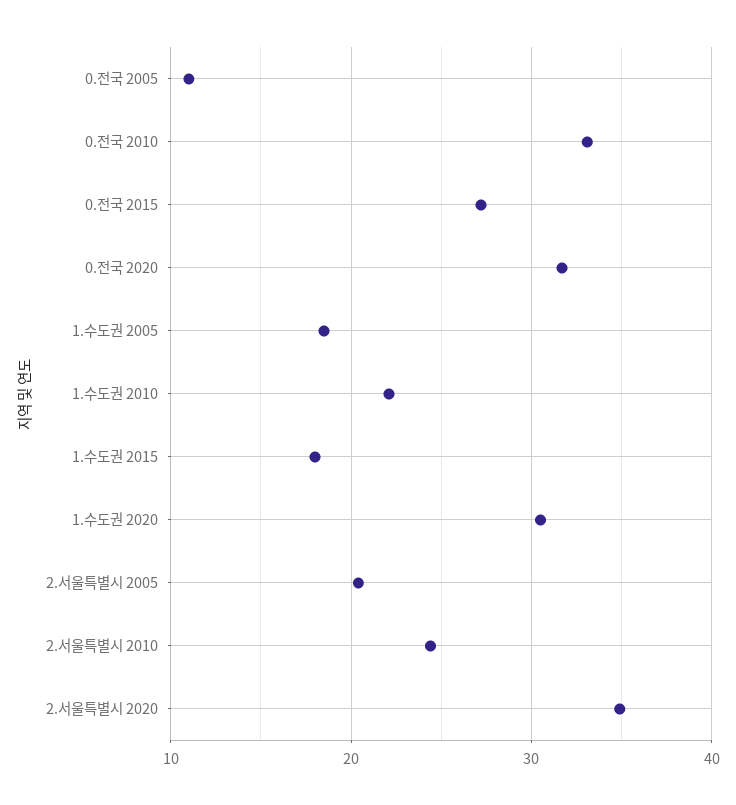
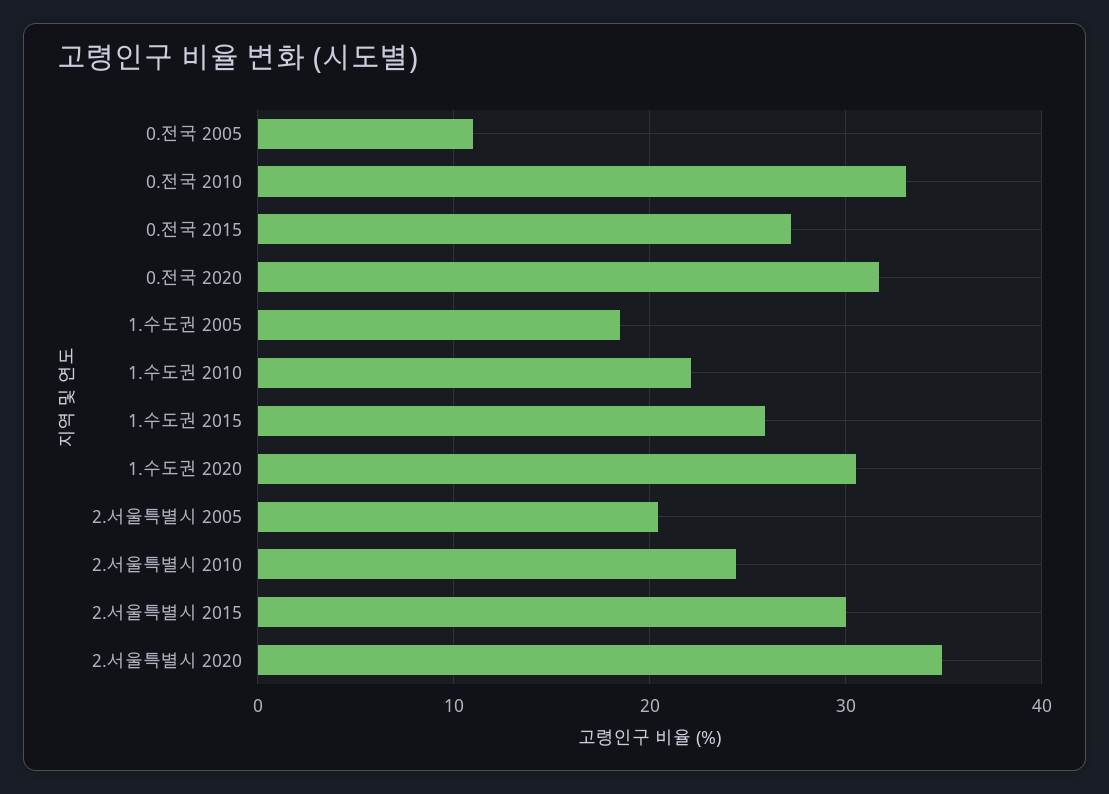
1.수도권 2015: 18 -> 26
2.서울특별시 2015: none -> 30

